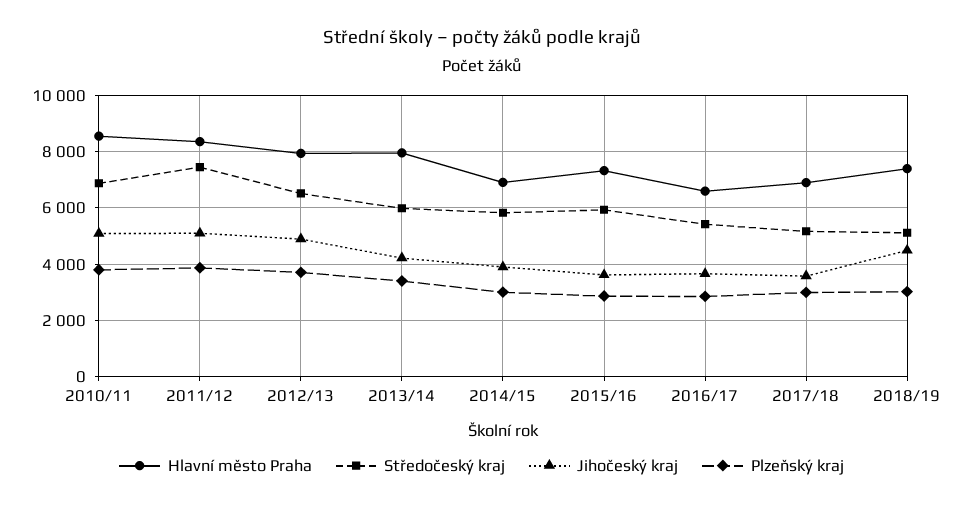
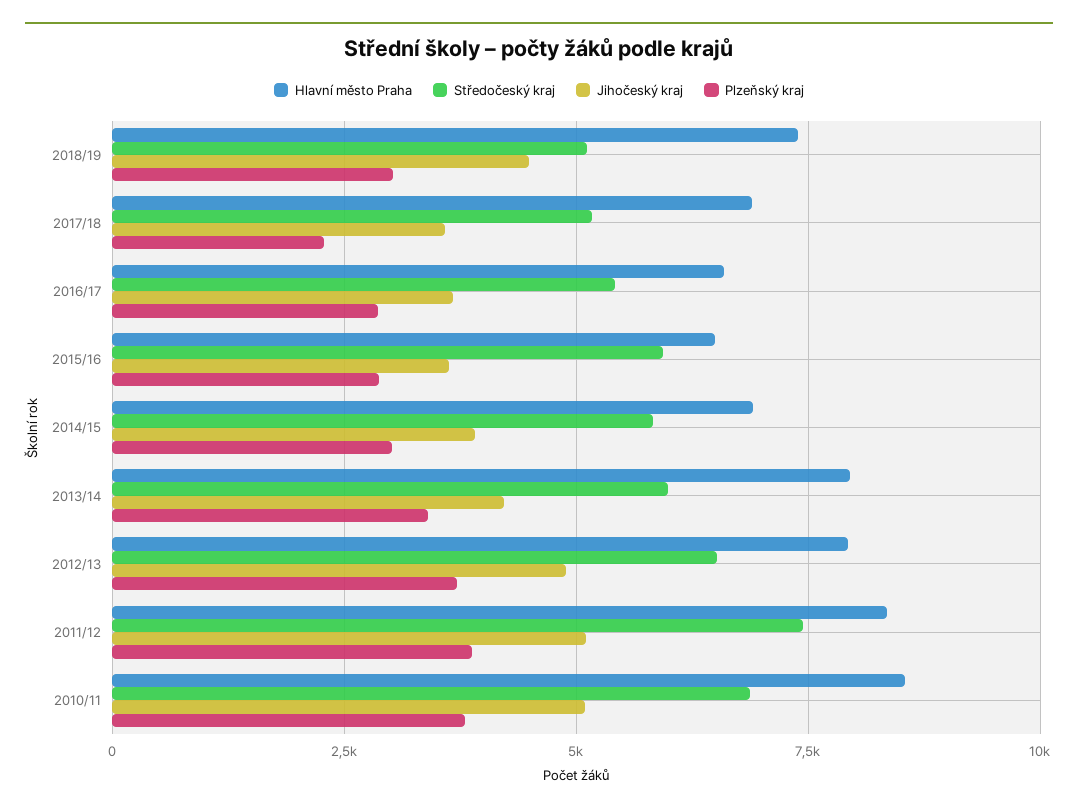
Hlavní město Praha, 2015/16: 7250 -> 6500
Plzeňský kraj, 2017/18: 3000 -> 2250

